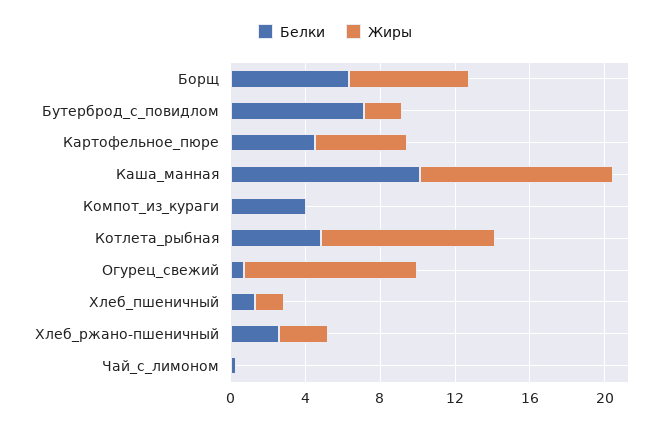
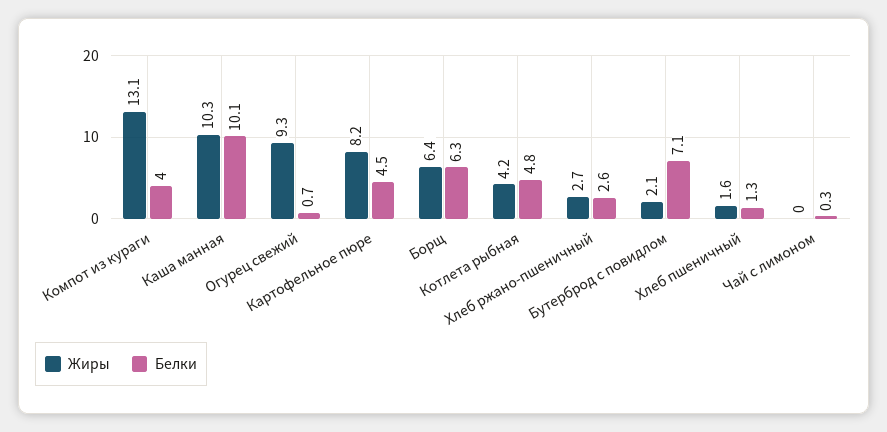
Жиры, Картофельное_пюре: 5 -> 8.2
Жиры, Компот_из_кураги: 0 -> 13.1
Жиры, Котлета_рыбная: 9 -> 4.2

